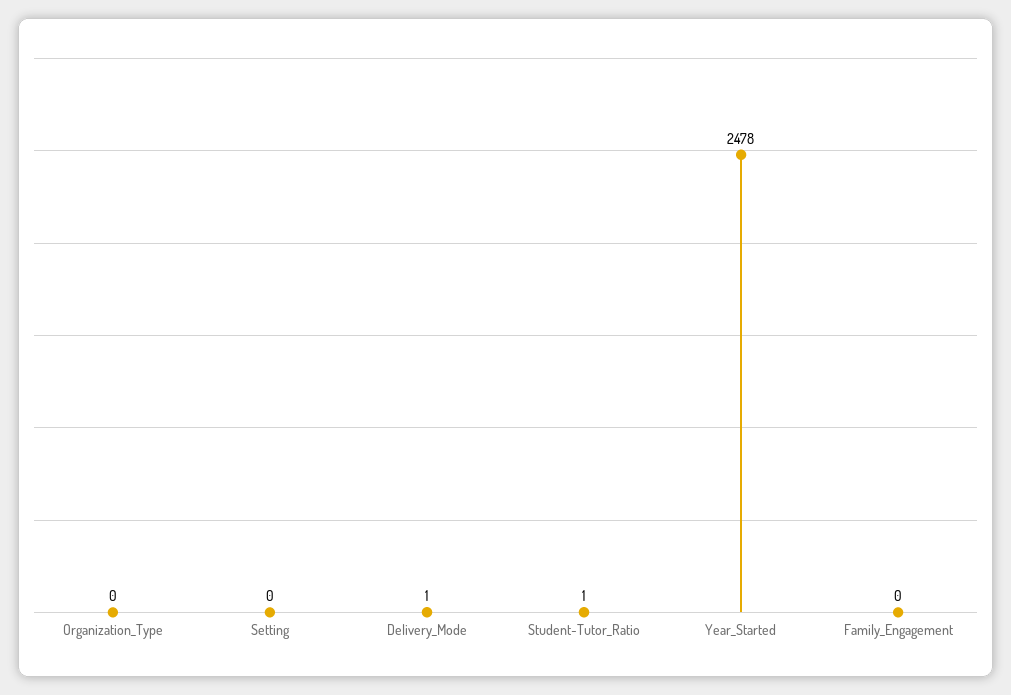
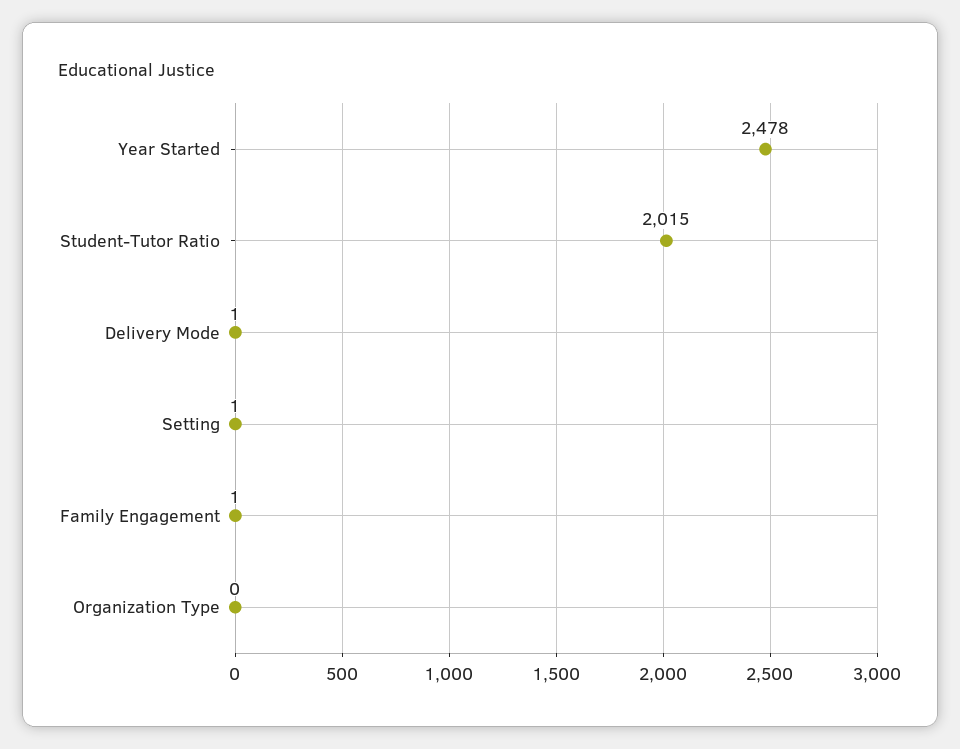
Setting: 0 -> 1
Student-Tutor_Ratio: 1 -> 2015
Family_Engagement: 0 -> 1

